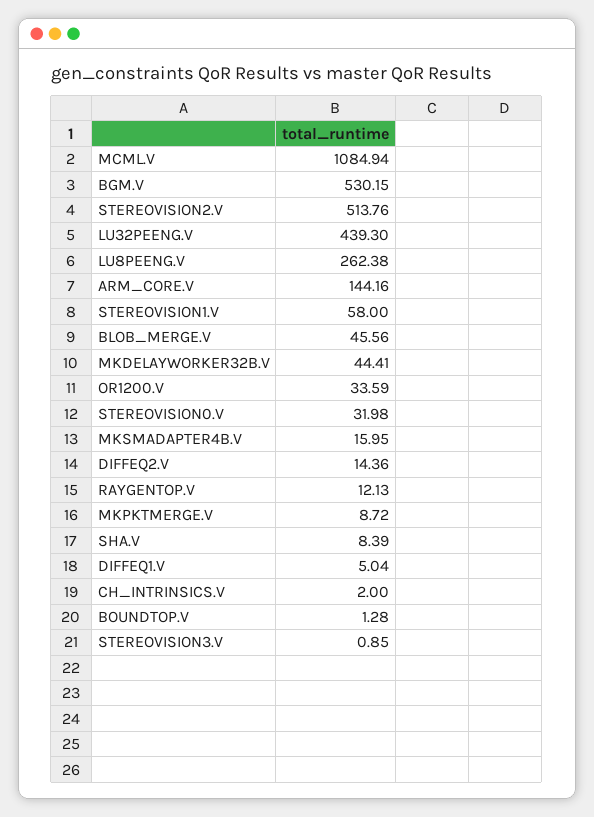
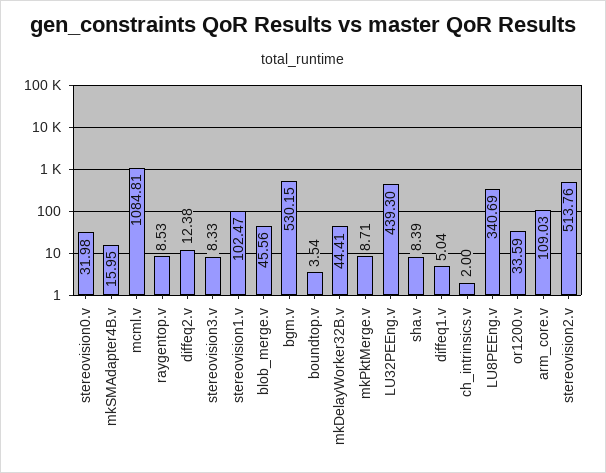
MCML.V: 1084.94 -> 1084.81
LU8PEENG.V: 262.38 -> 340.69
ARM_CORE.V: 144.16 -> 109.03
STEREOVISION1.V: 58 -> 102.47
DIFFEQ2.V: 14.36 -> 12.38
RAYGENTOP.V: 12.13 -> 8.53
MKPKTMERGE.V: 8.72 -> 8.71
BOUNDTOP.V: 1.28 -> 3.54
STEREOVISION3.V: 0.85 -> 8.33

